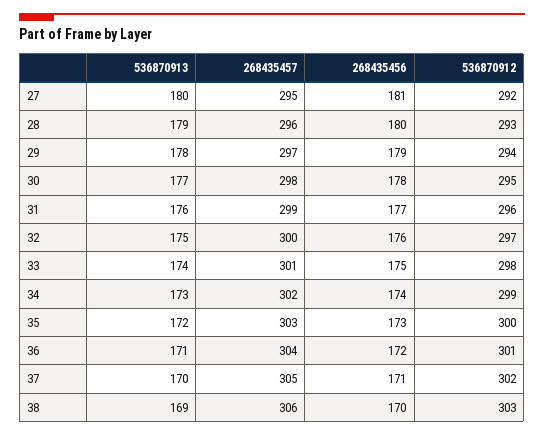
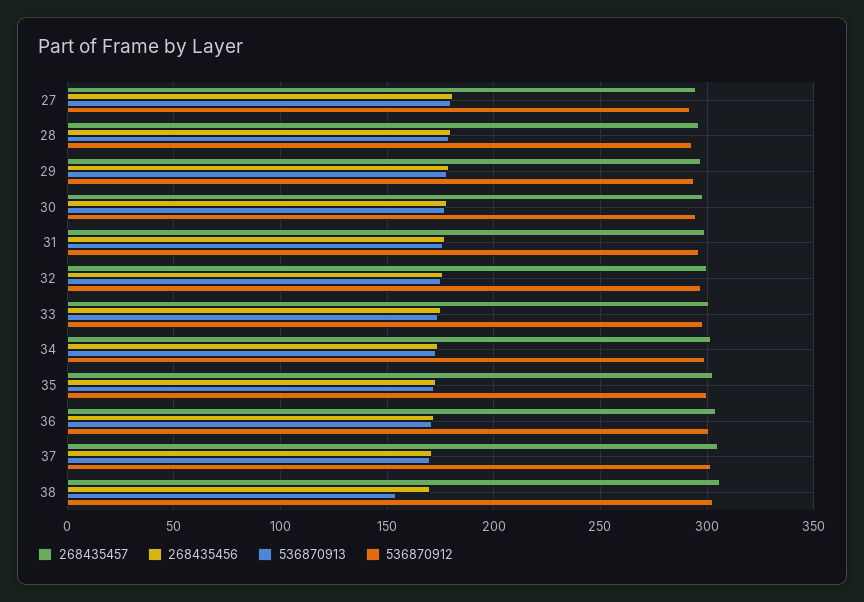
536870913, 38: 169 -> 155

